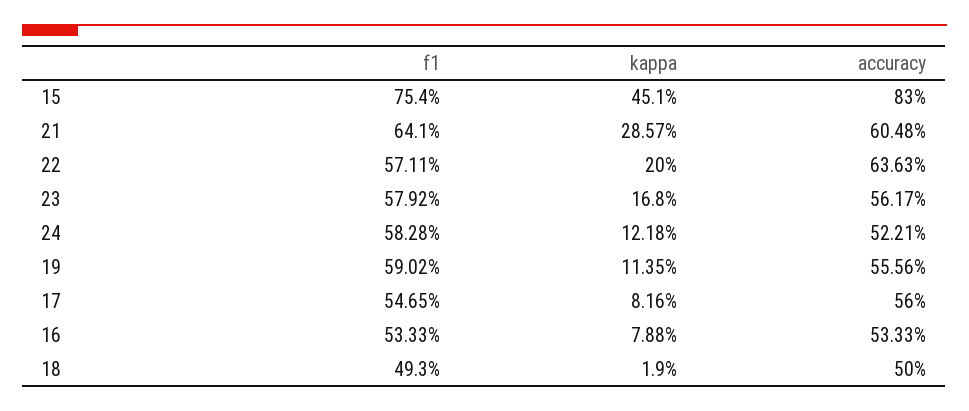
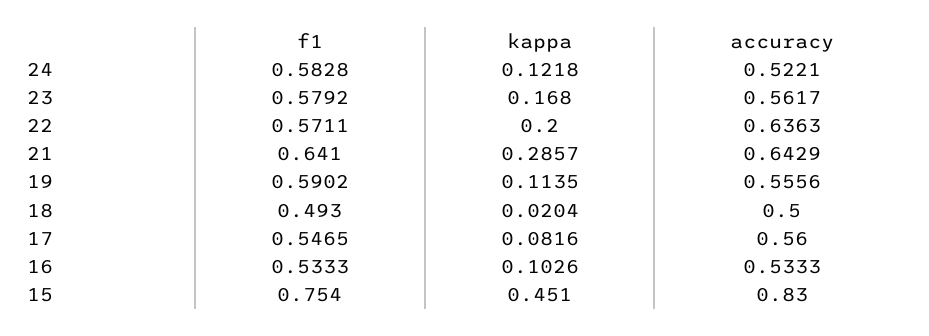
accuracy, 21: 0.6048 -> 0.6429
kappa, 16: 0.0788 -> 0.1026
kappa, 18: 0.019 -> 0.0204

